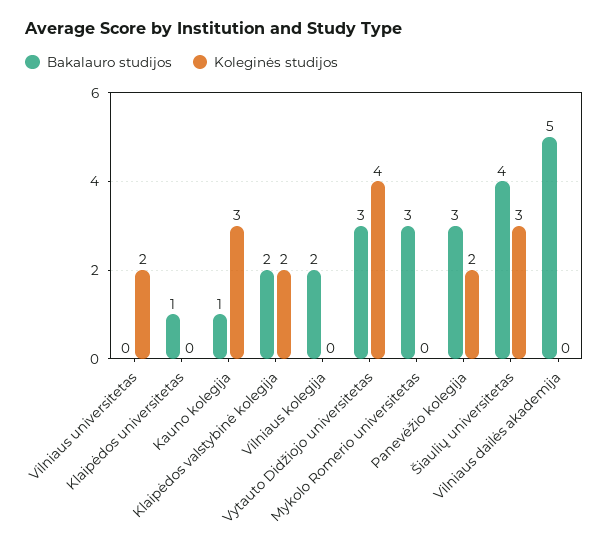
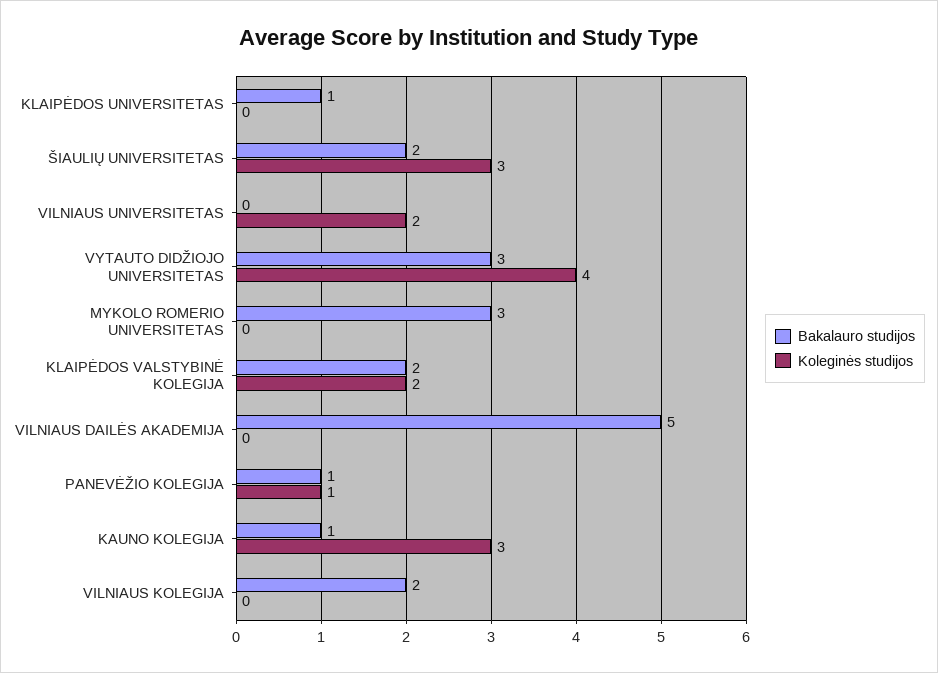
Bakalauro studijos, Panevėžio kolegija: 3 -> 1
Koleginės studijos, Panevėžio kolegija: 2 -> 1
Bakalauro studijos, Šiaulių universitetas: 4 -> 2

